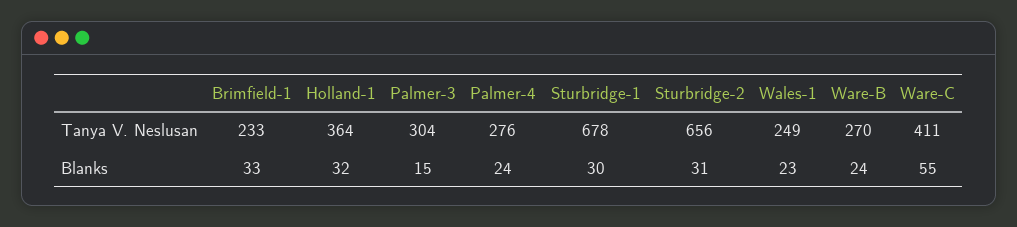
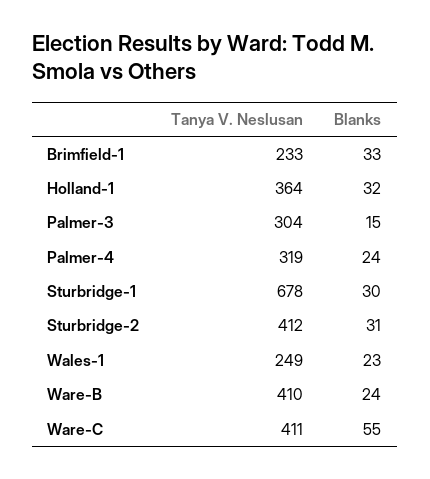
Palmer-4, Tanya V. Neslusan: 276 -> 319
Sturbridge-2, Tanya V. Neslusan: 656 -> 412
Ware-B, Tanya V. Neslusan: 270 -> 410

